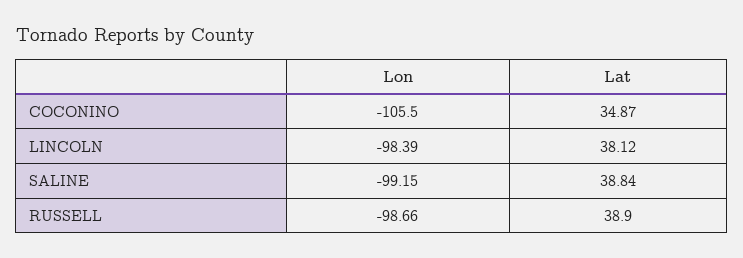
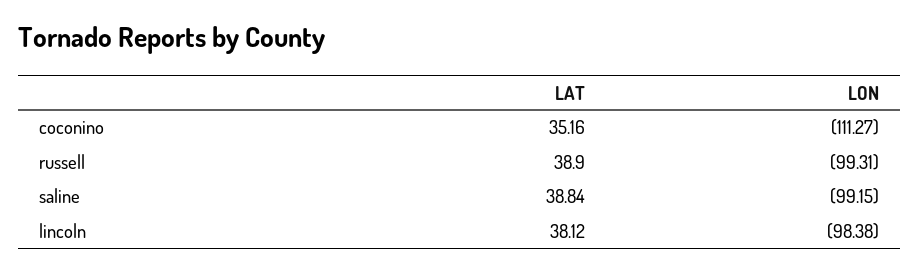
Lon, COCONINO: -105.5 -> -111.27
Lat, COCONINO: 34.87 -> 35.16
Lon, LINCOLN: -98.39 -> -98.38
Lon, RUSSELL: -98.66 -> -99.31

